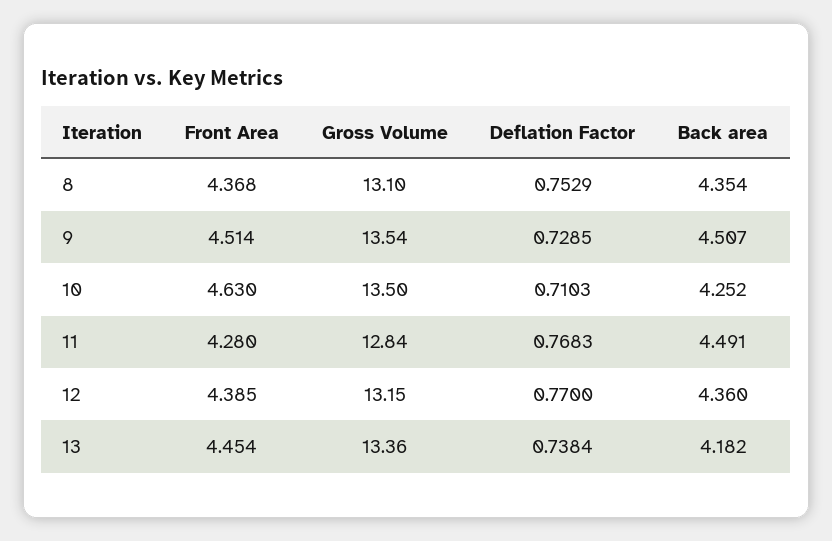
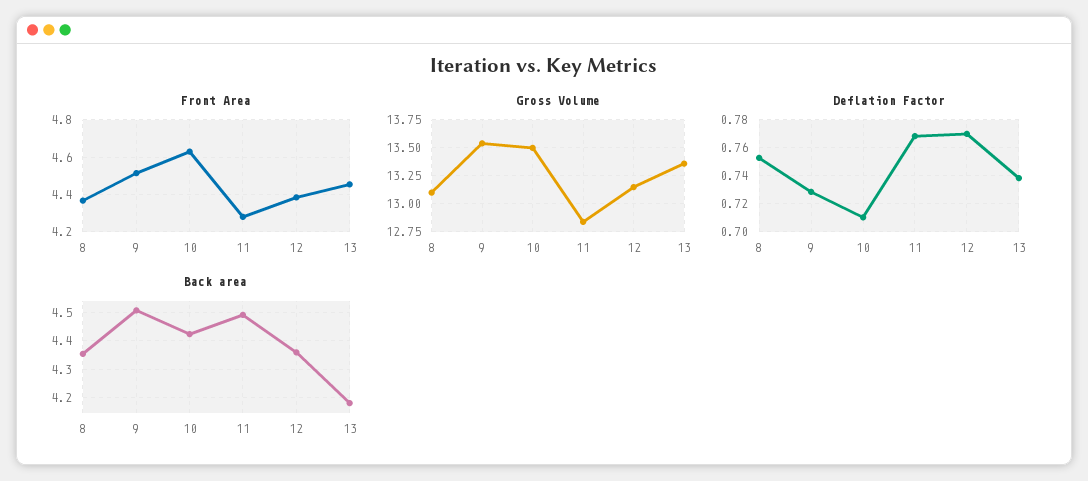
Back area, 10: 4.252 -> 4.425

